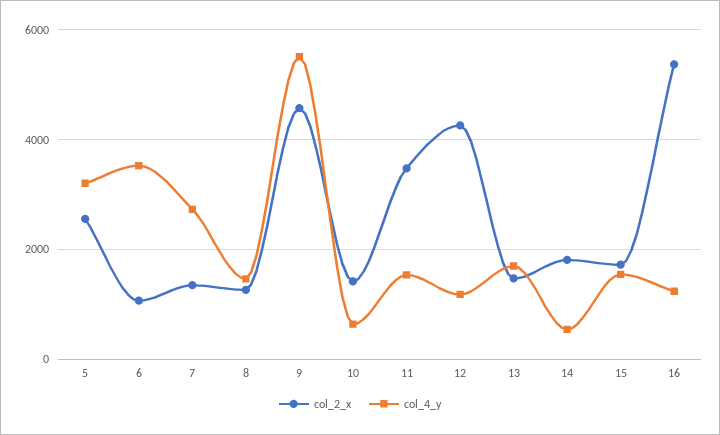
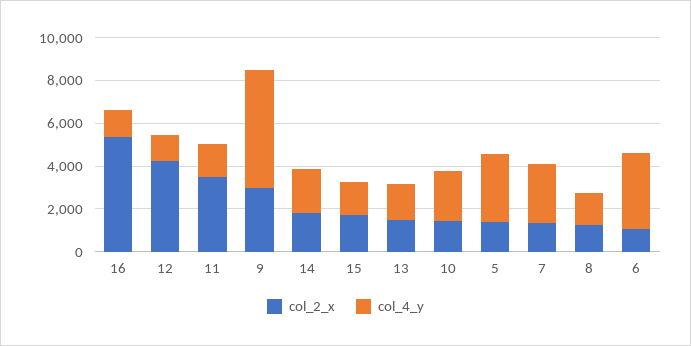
col_2_x, 5: 2600 -> 1500
col_2_x, 9: 4600 -> 3000
col_4_y, 10: 600 -> 2500
col_4_y, 14: 600 -> 2000

